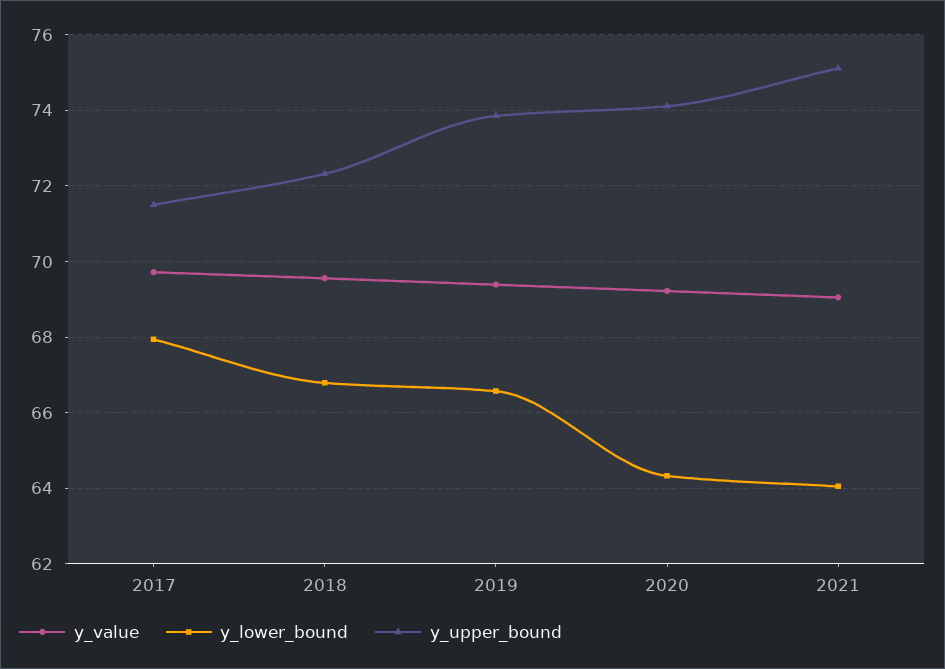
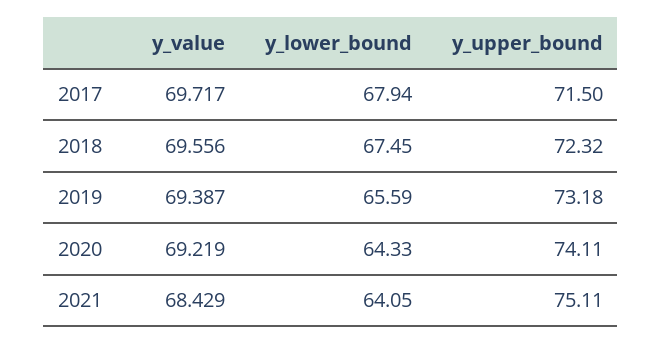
y_lower_bound, 2018: 66.8 -> 67.45
y_lower_bound, 2019: 66.6 -> 65.59
y_upper_bound, 2019: 73.8 -> 73.18
y_value, 2021: 69 -> 68.429

